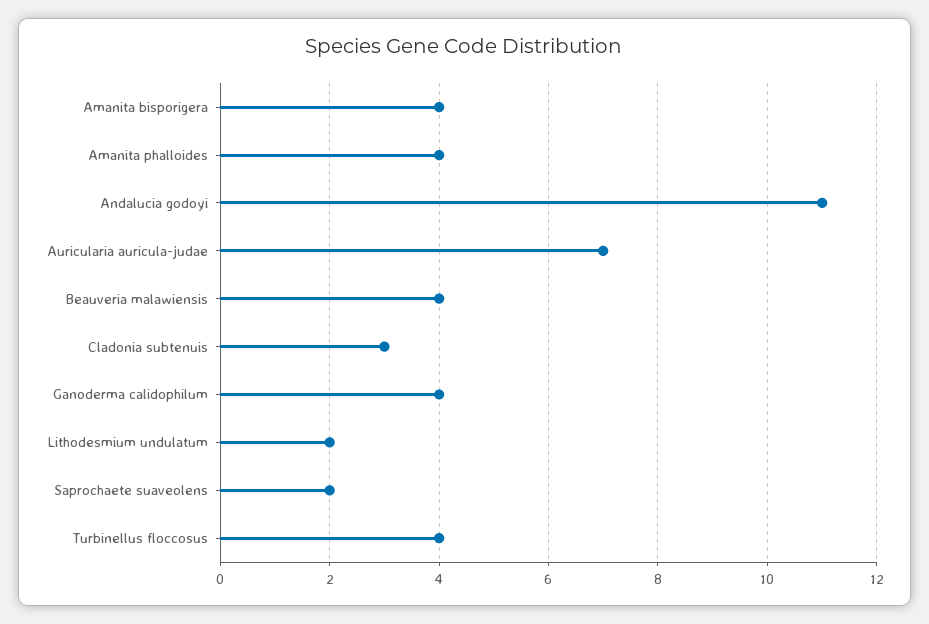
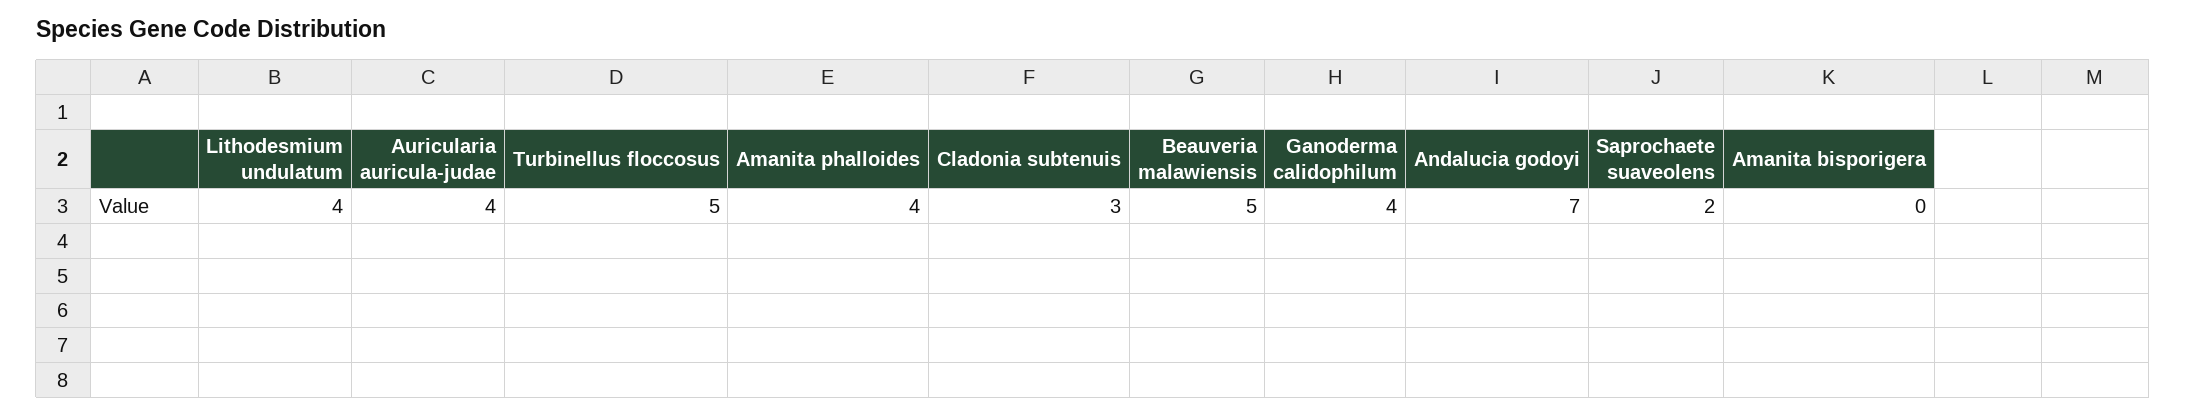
Amanita bisporigera: 4 -> 0
Andalucia godoyi: 11 -> 7
Auricularia auricula-judae: 7 -> 4
Beauveria malawiensis: 4 -> 5
Lithodesmium undulatum: 2 -> 4
Turbinellus floccosus: 4 -> 5

